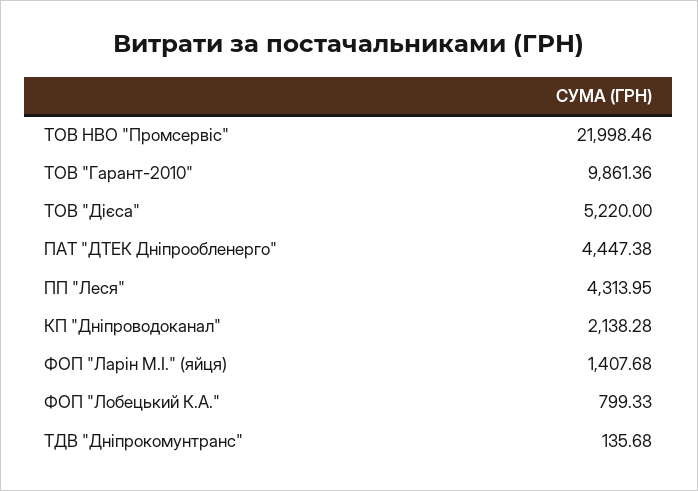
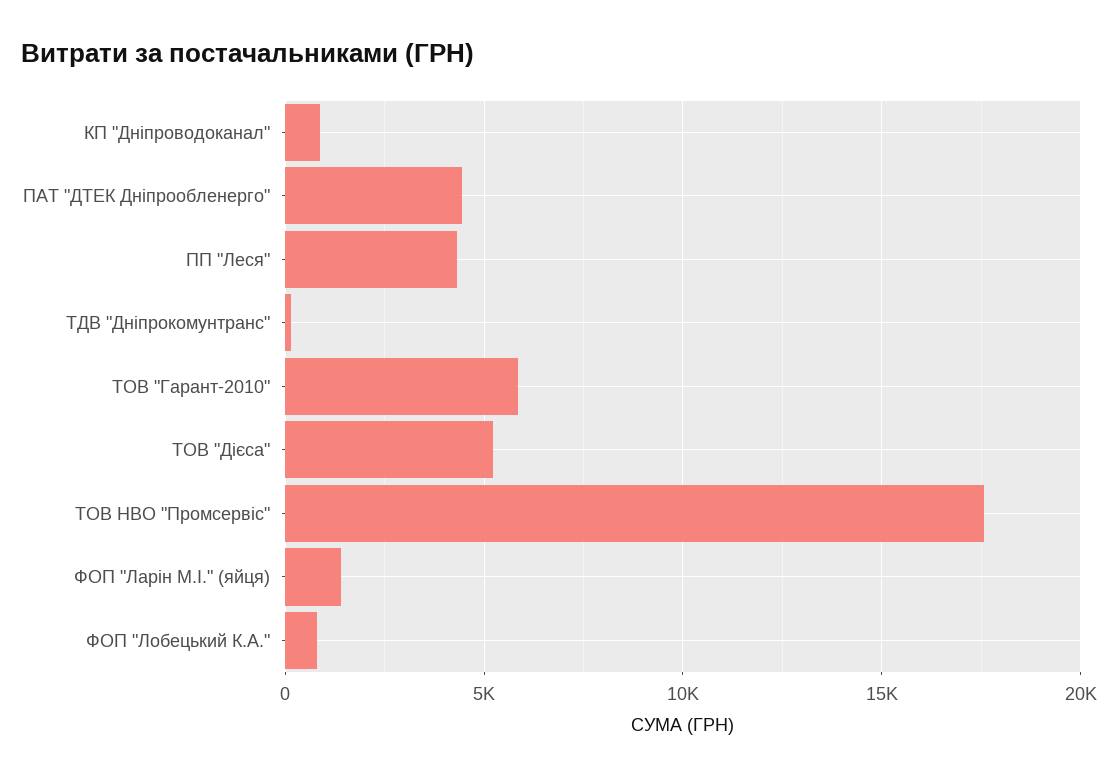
ТОВ НВО "Промсервіс": 21998.46 -> 17500
ТОВ "Гарант-2010": 9861.36 -> 6000
КП "Дніпроводоканал": 2138.28 -> 1000

